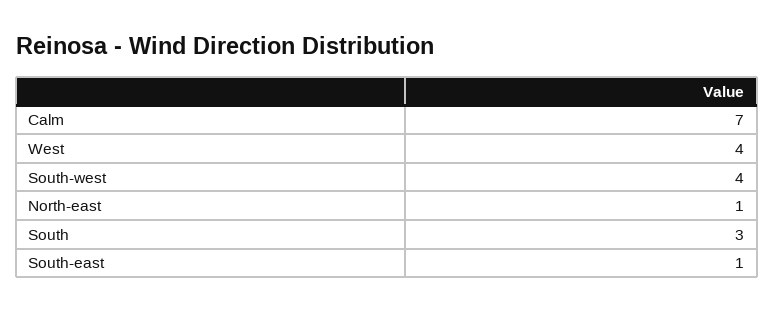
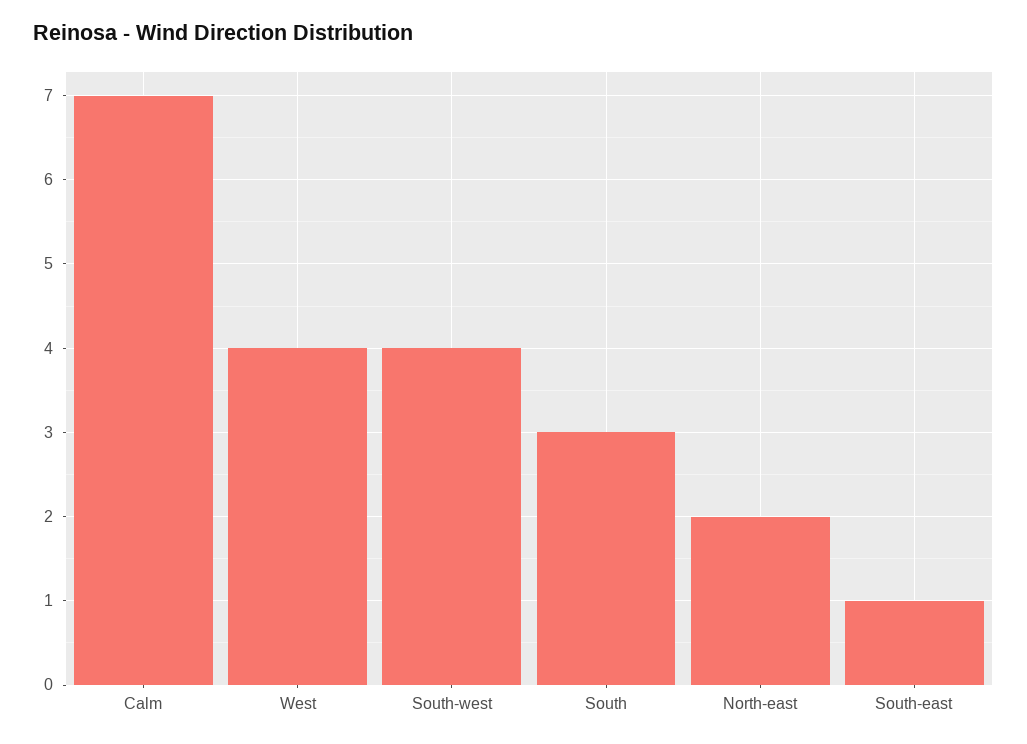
North-east: 1 -> 2

